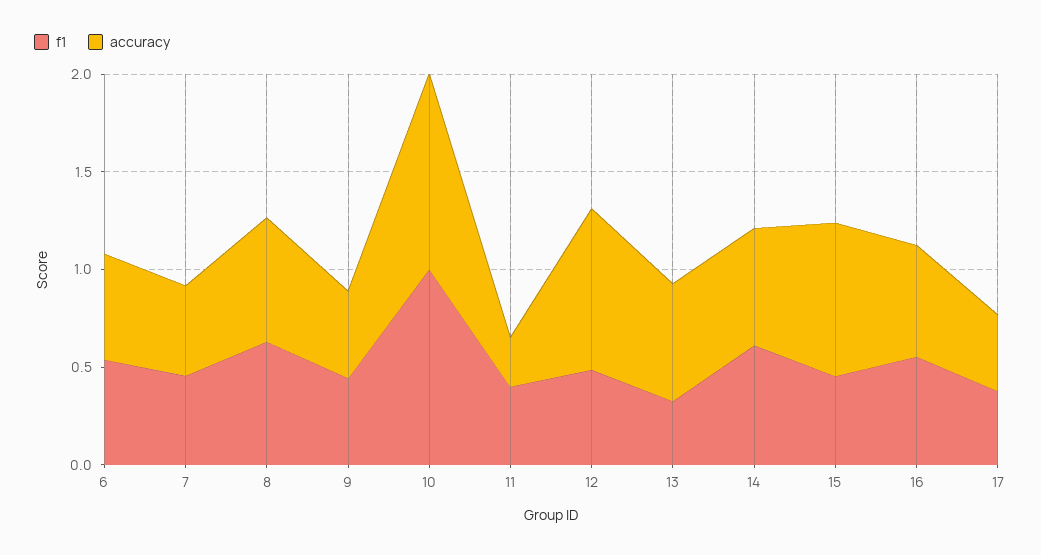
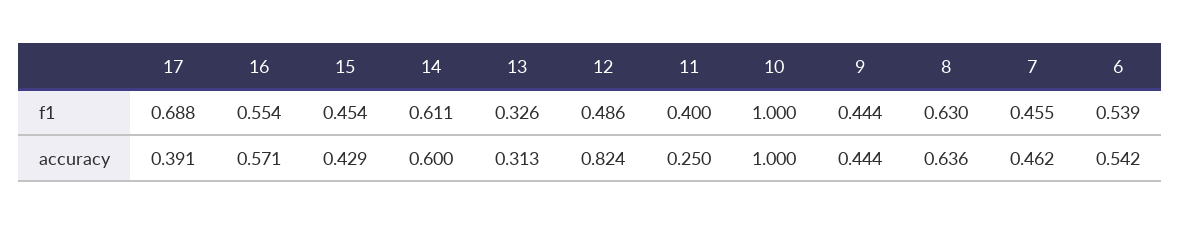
accuracy, 13: 0.6 -> 0.313
accuracy, 15: 0.8 -> 0.429
f1, 17: 0.4 -> 0.688

